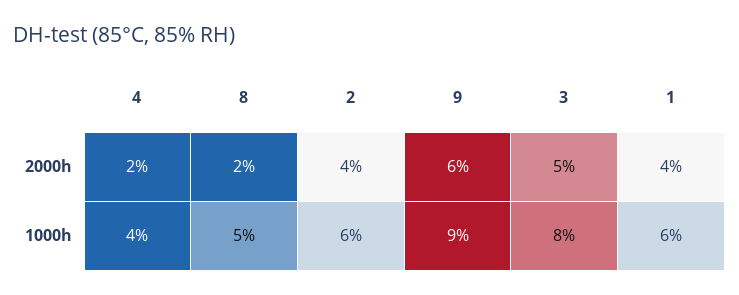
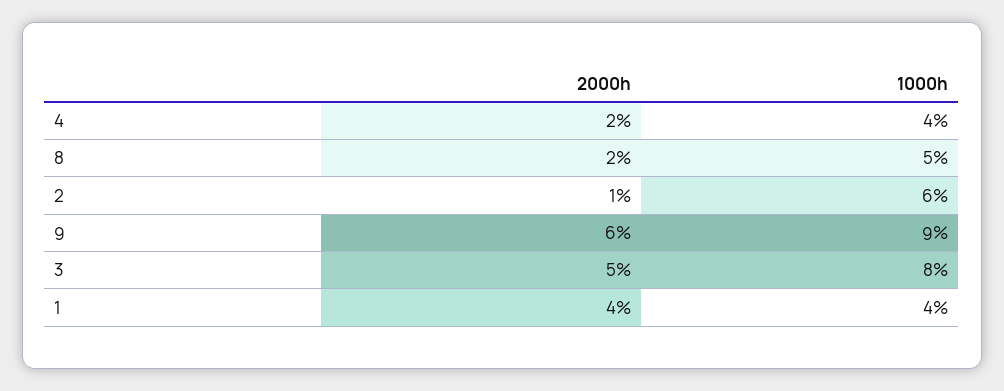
2, 2000h: 4 -> 1
1, 1000h: 6 -> 4

